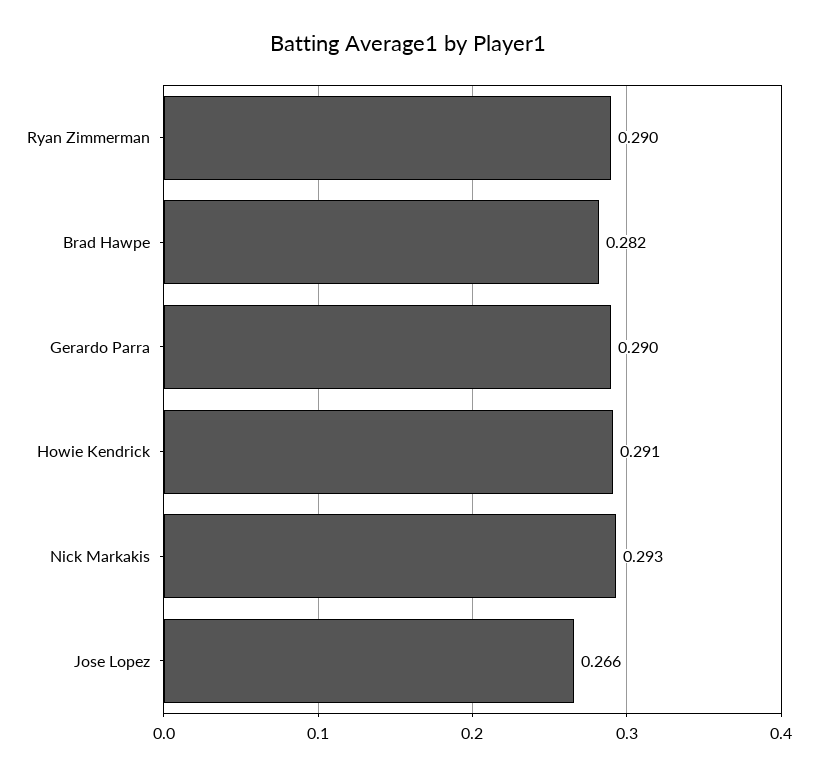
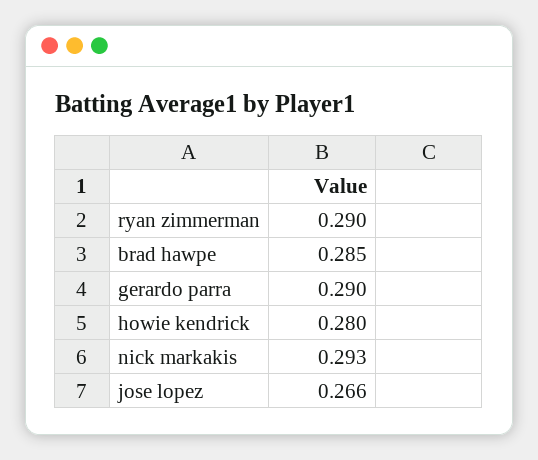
Brad Hawpe: 0.282 -> 0.285
Howie Kendrick: 0.291 -> 0.28

